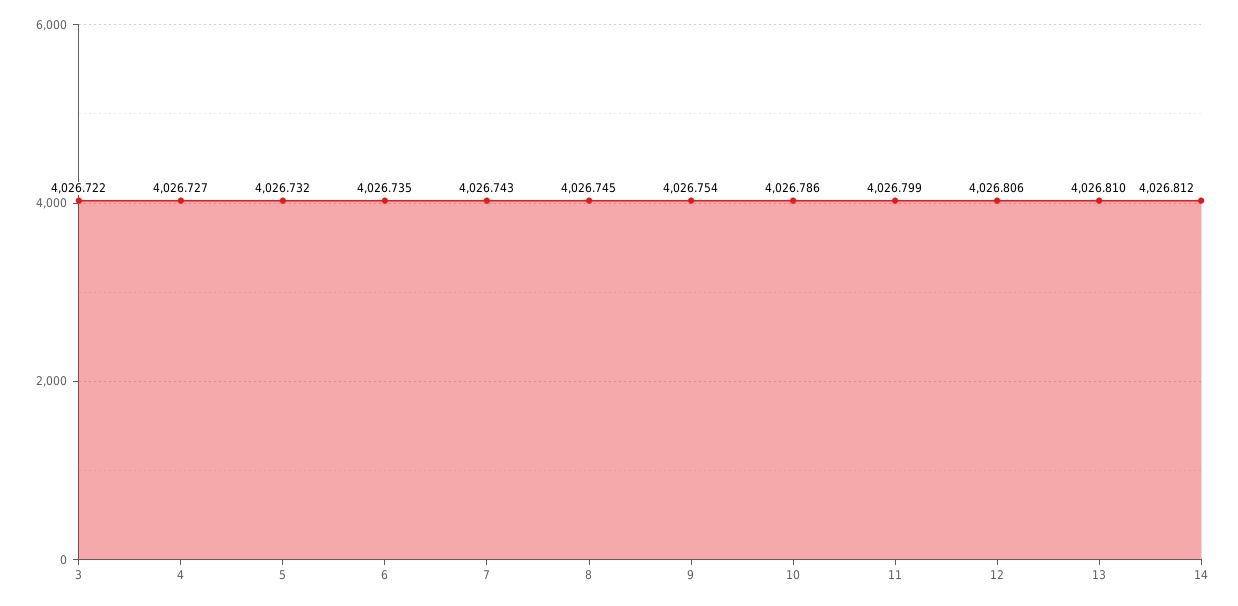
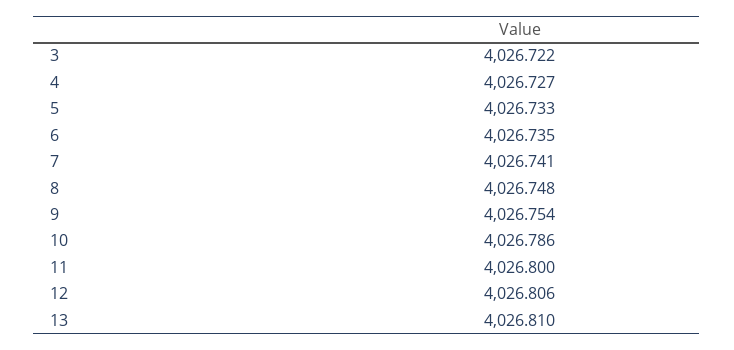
5: 4026.732 -> 4026.733
7: 4026.743 -> 4026.741
8: 4026.745 -> 4026.748
11: 4026.799 -> 4026.8
14: 4026.812 -> none

